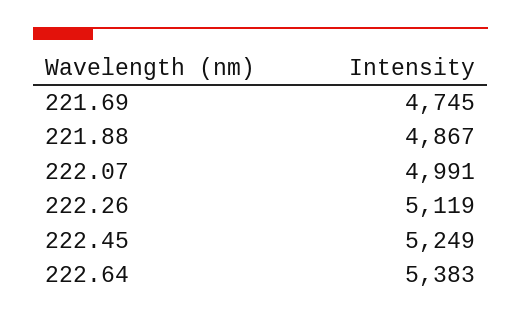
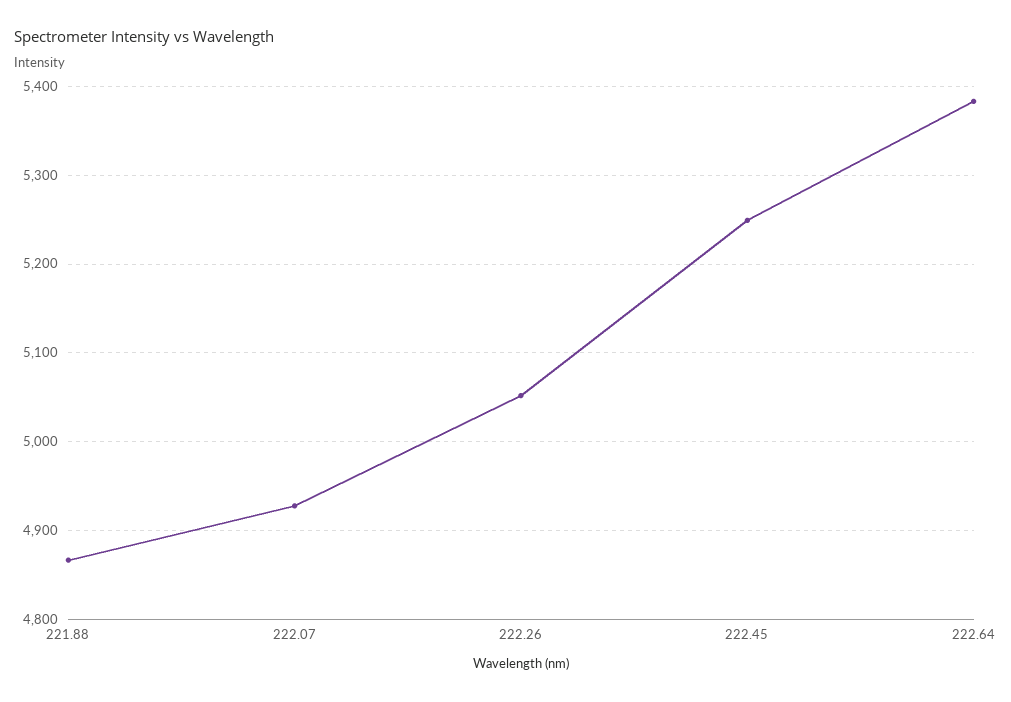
221.69: 4745 -> none
222.07: 4991 -> 4930
222.26: 5119 -> 5050

